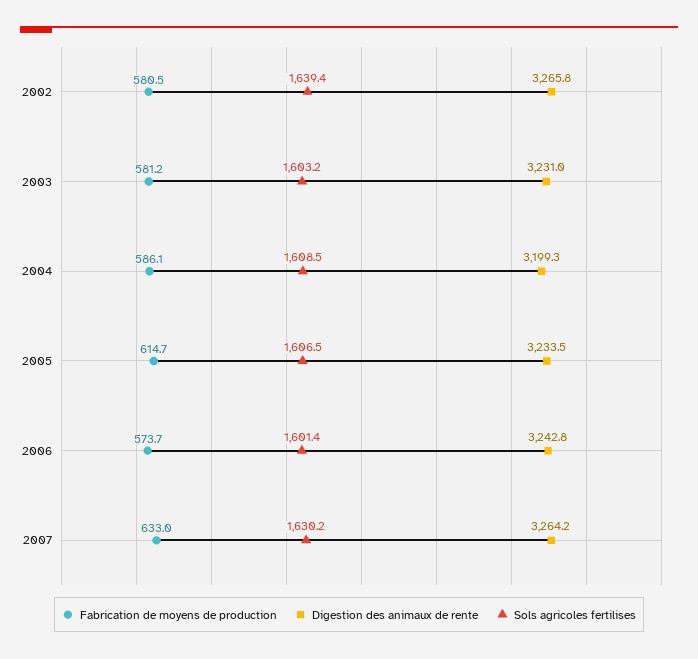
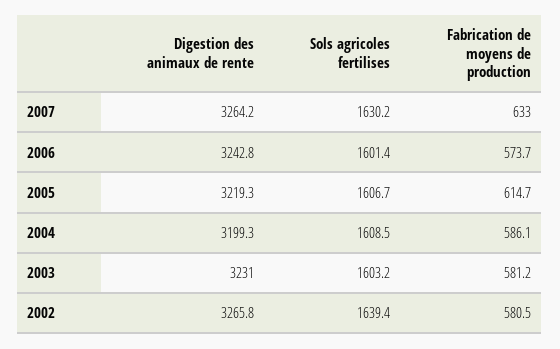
Digestion des animaux de rente, 2005: 3233.5 -> 3219.3
Sols agricoles fertilises, 2005: 1606.5 -> 1606.7

